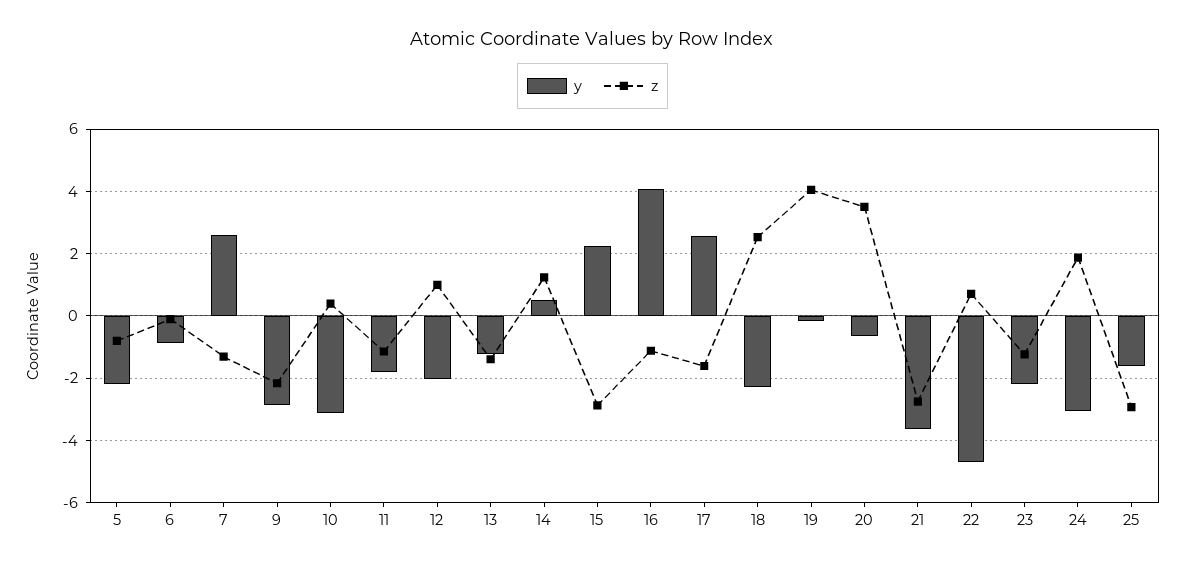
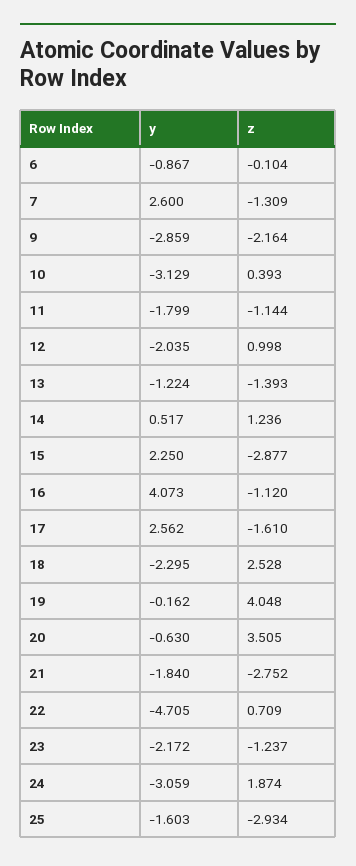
y, 5: -2.2 -> none
z, 5: -0.8 -> none
y, 21: -3.6 -> -1.84

